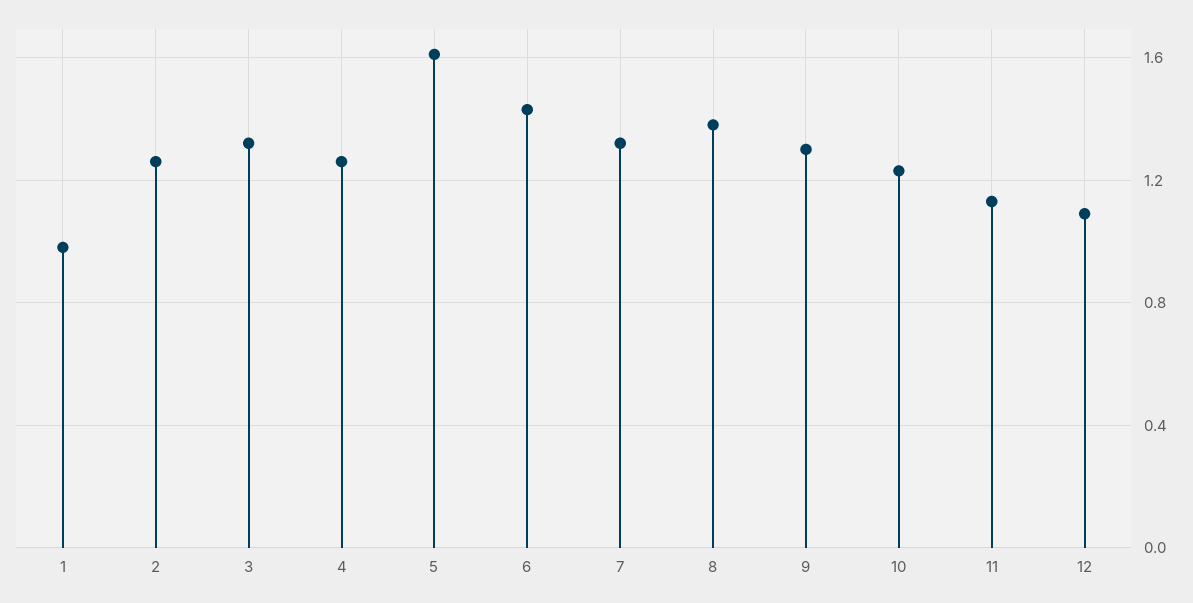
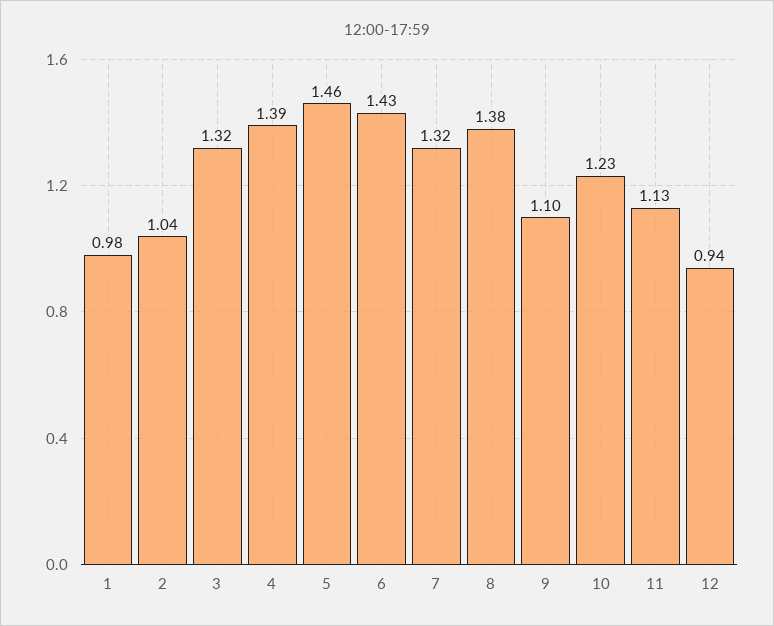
2: 1.25 -> 1.04
4: 1.25 -> 1.39
5: 1.6 -> 1.46
9: 1.3 -> 1.1
12: 1.1 -> 0.94

